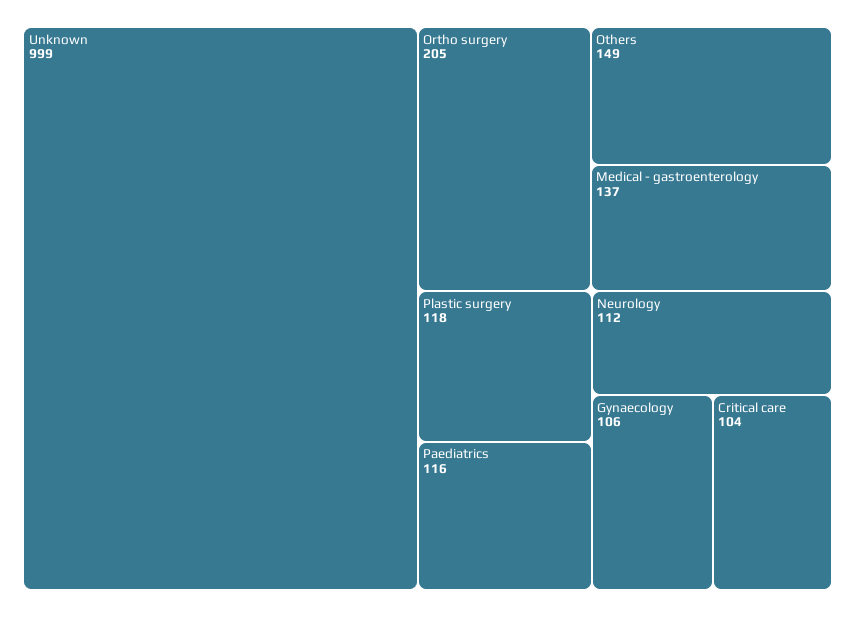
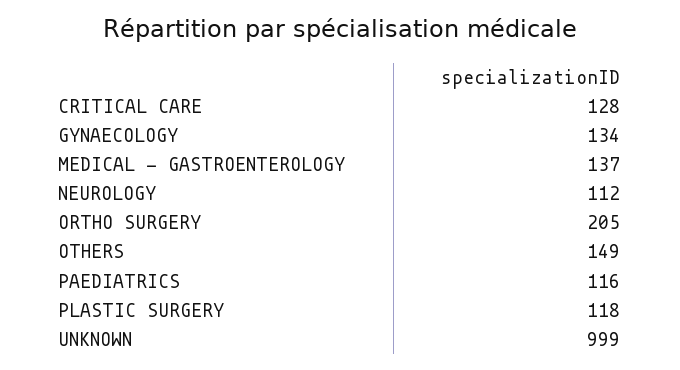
Gynaecology: 106 -> 134
Critical care: 104 -> 128

